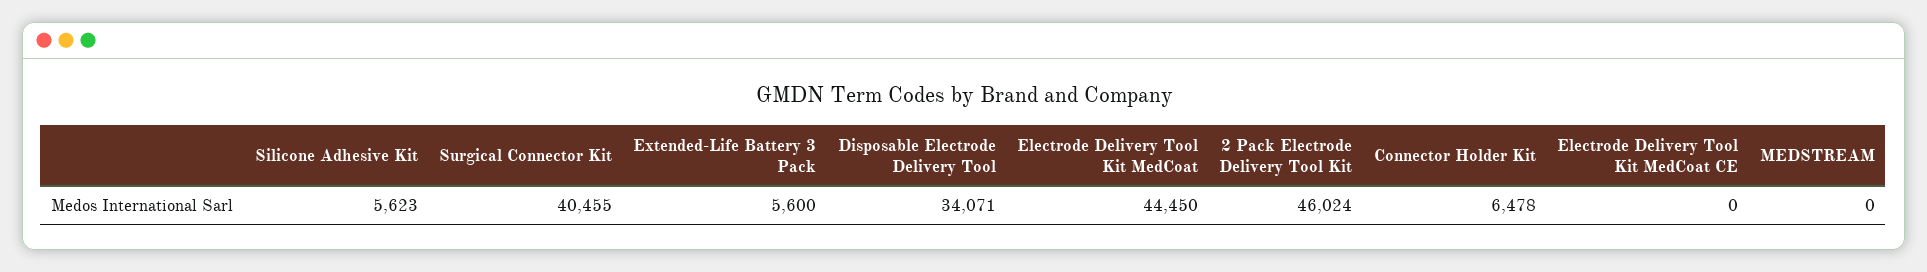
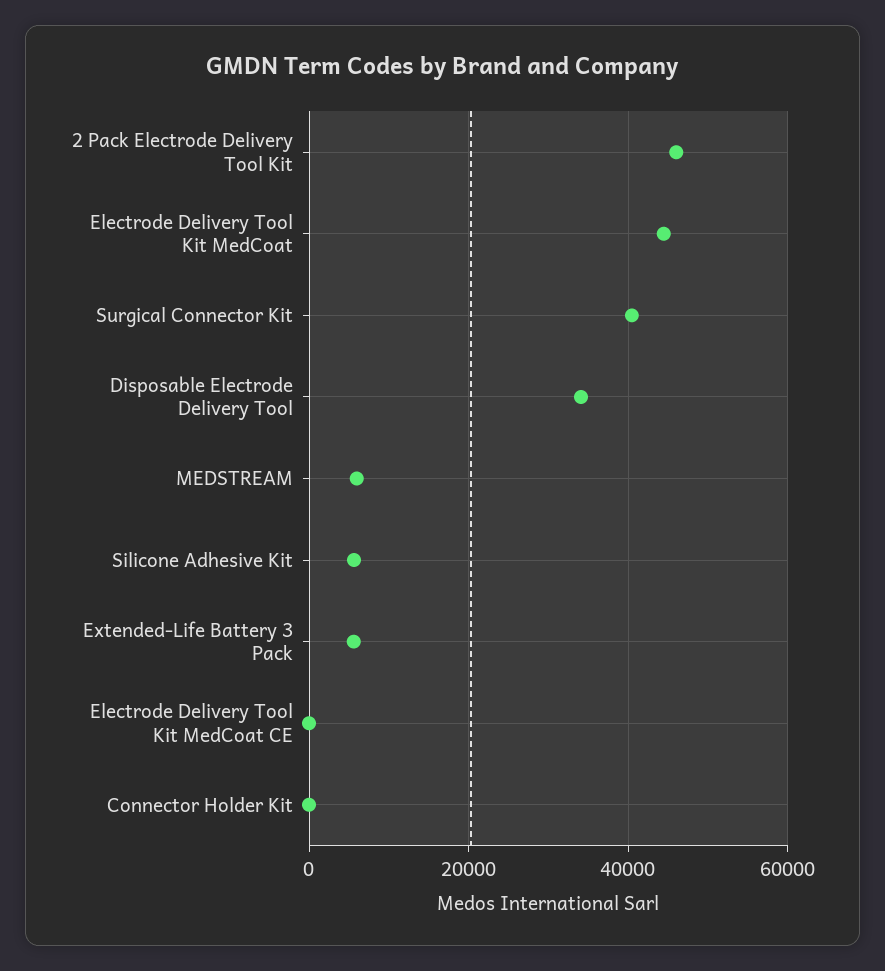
Connector Holder Kit: 6478 -> 0
MEDSTREAM: 0 -> 6000

